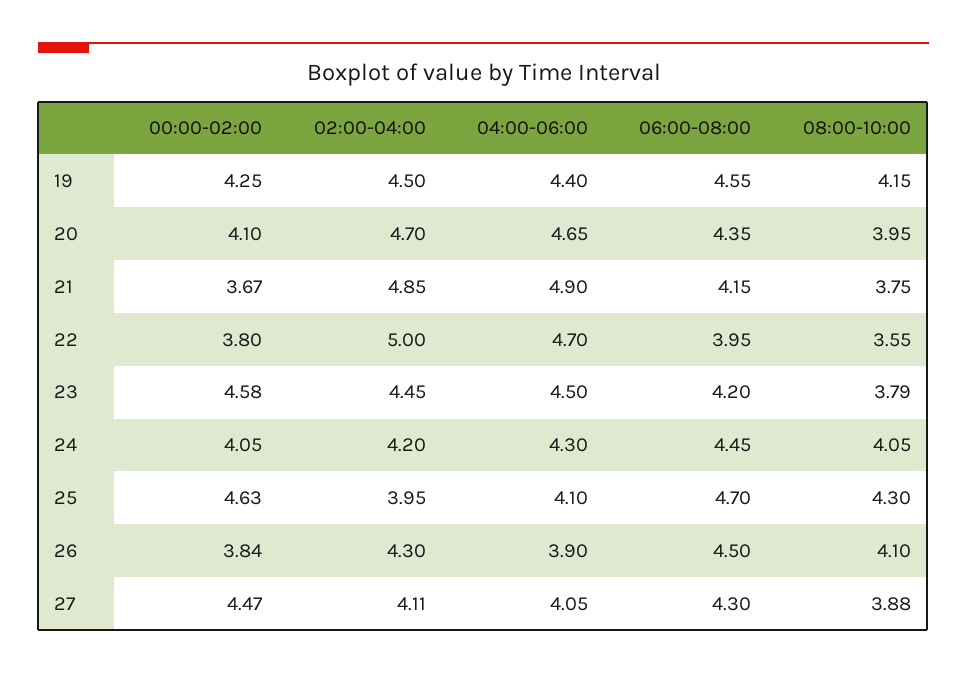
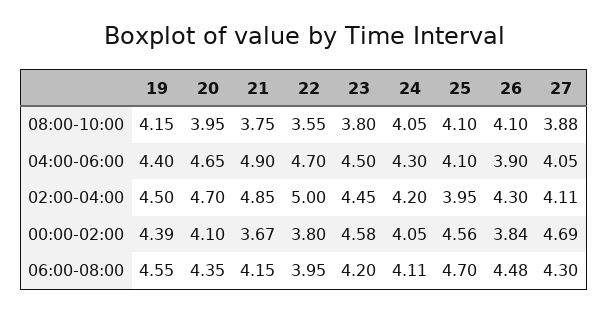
00:00-02:00, 19: 4.25 -> 4.39
08:00-10:00, 23: 3.79 -> 3.8
06:00-08:00, 24: 4.45 -> 4.11
00:00-02:00, 25: 4.63 -> 4.56
08:00-10:00, 25: 4.3 -> 4.1
06:00-08:00, 26: 4.5 -> 4.48
00:00-02:00, 27: 4.47 -> 4.69

